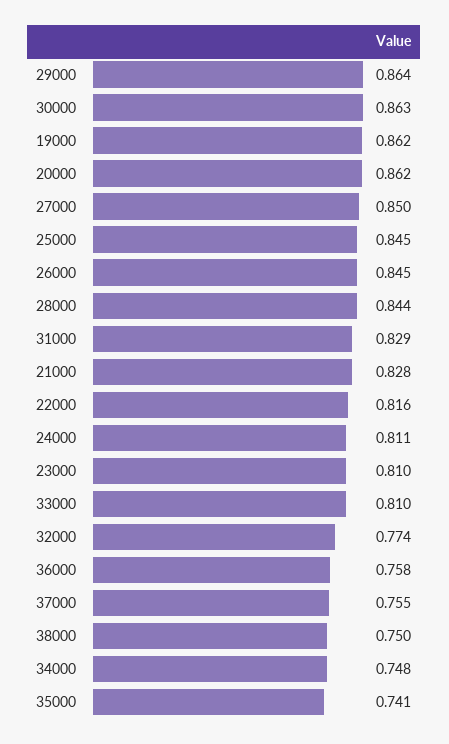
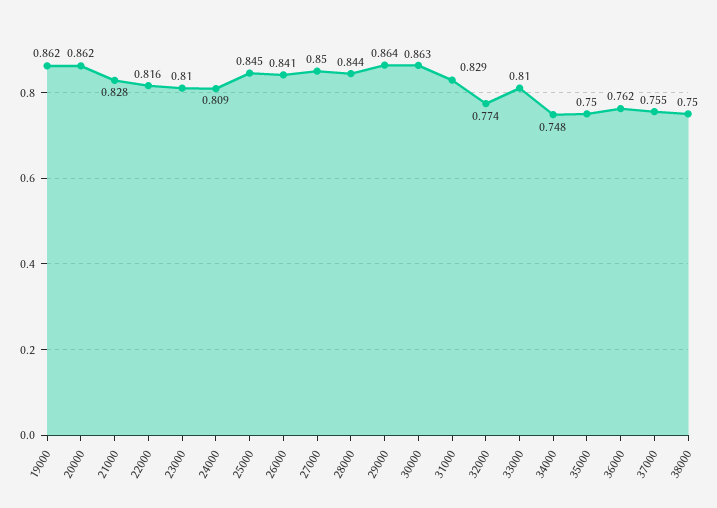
26000: 0.845 -> 0.841
24000: 0.811 -> 0.809
36000: 0.758 -> 0.762
35000: 0.741 -> 0.75

